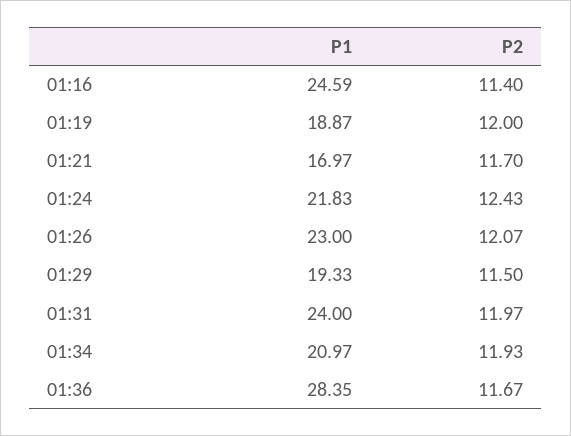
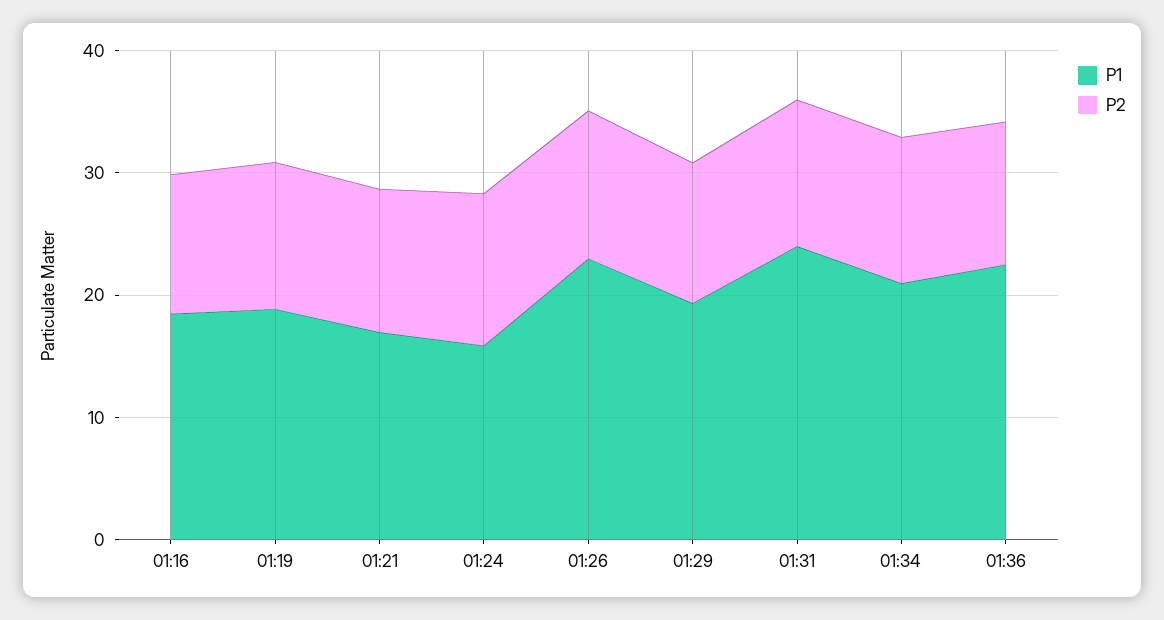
P1, 01:16: 24.59 -> 18
P1, 01:24: 21.83 -> 16
P1, 01:36: 28.35 -> 22

